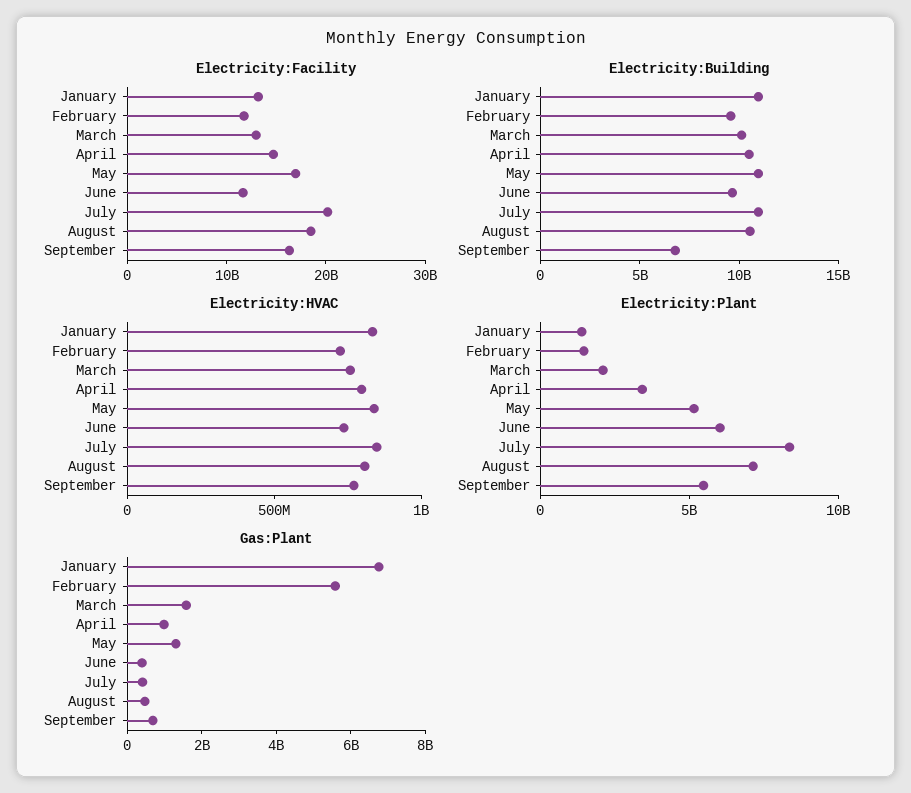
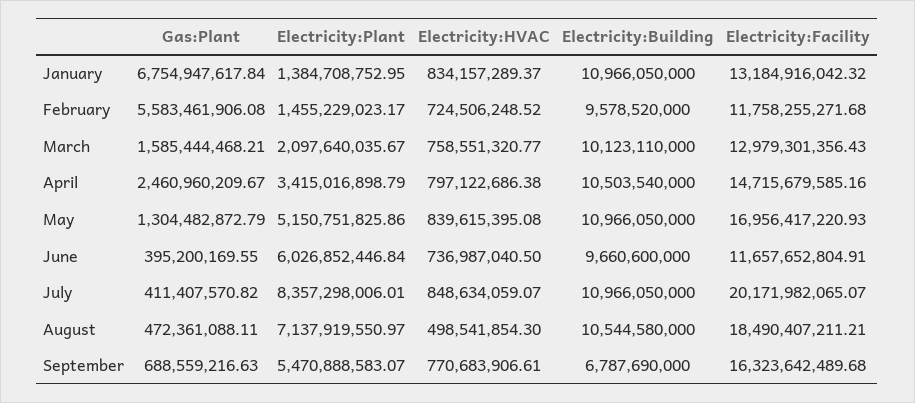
Electricity:HVAC, August: 800000000 -> 498541854.3
Gas:Plant, April: 1000000000 -> 2460960209.67

